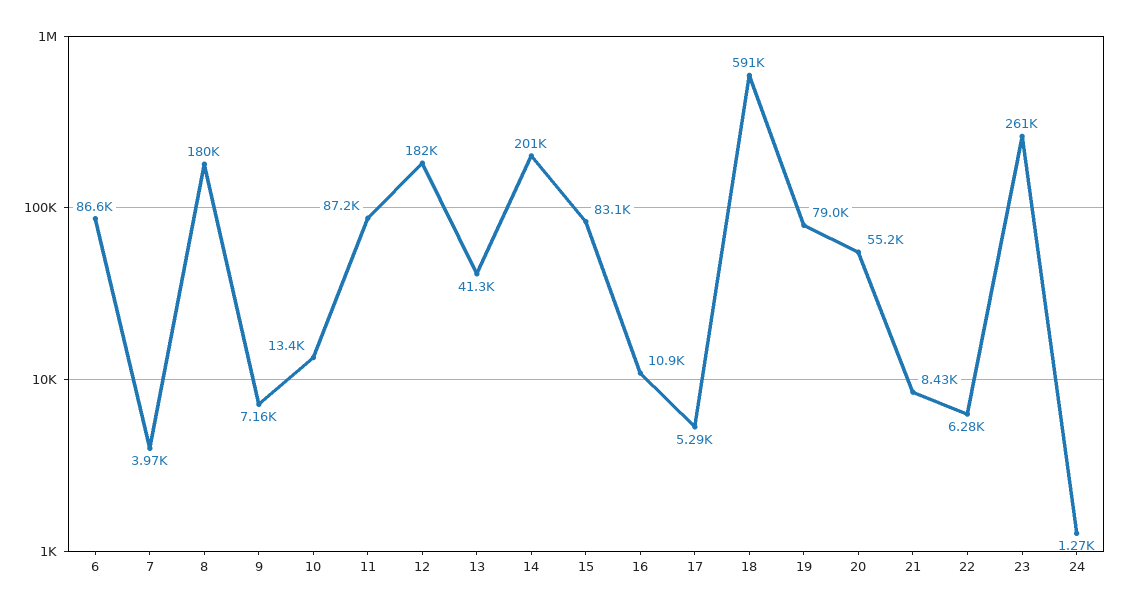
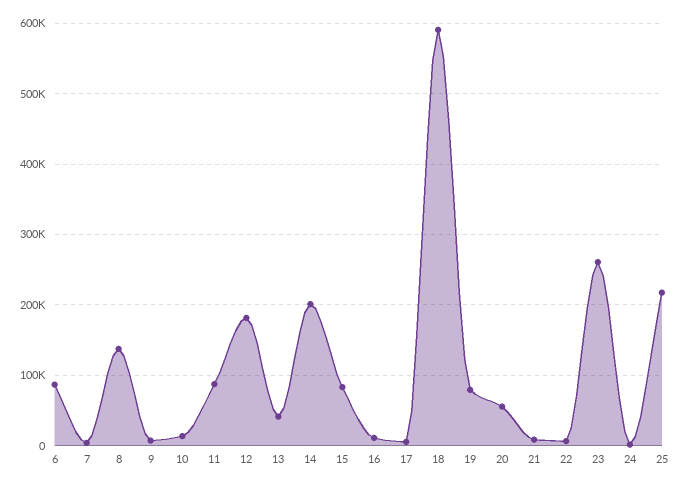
8: 180000 -> 140000
25: none -> 220000

